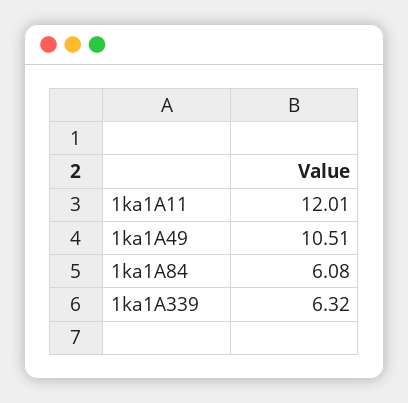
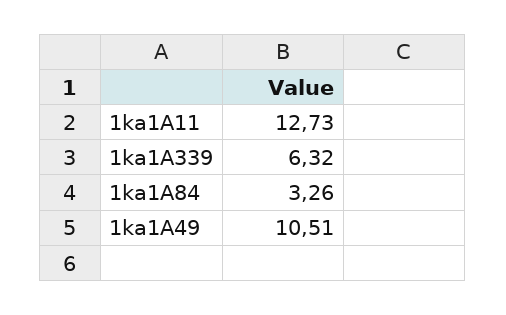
1ka1A11: 12.01 -> 12.73
1ka1A84: 6.08 -> 3.26

